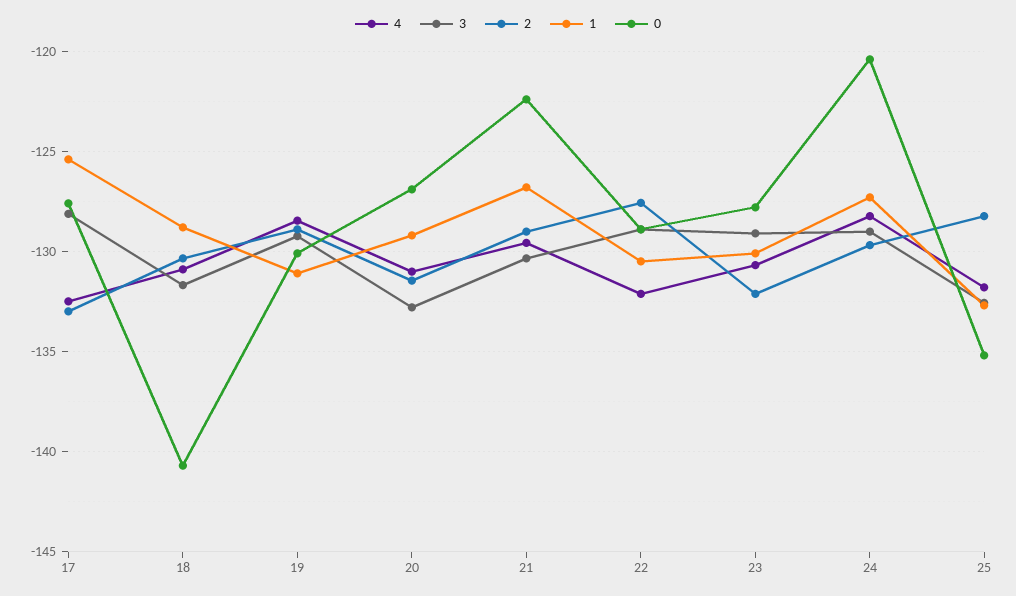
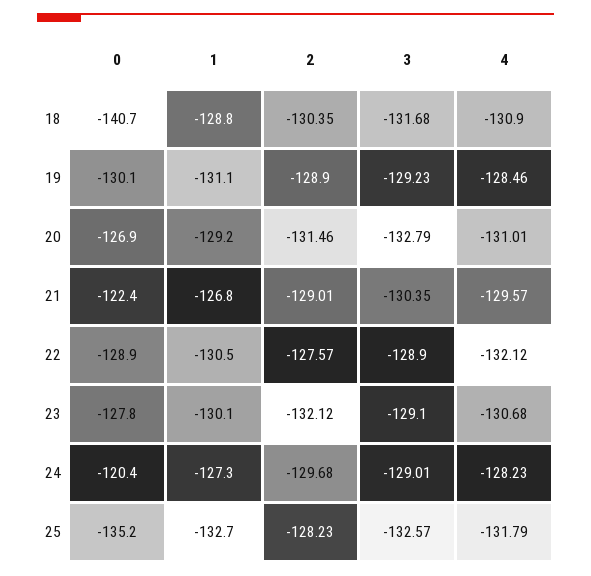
4, 17: -132.5 -> none
3, 17: -128 -> none
2, 17: -133 -> none
1, 17: -125.5 -> none
0, 17: -127.5 -> none

